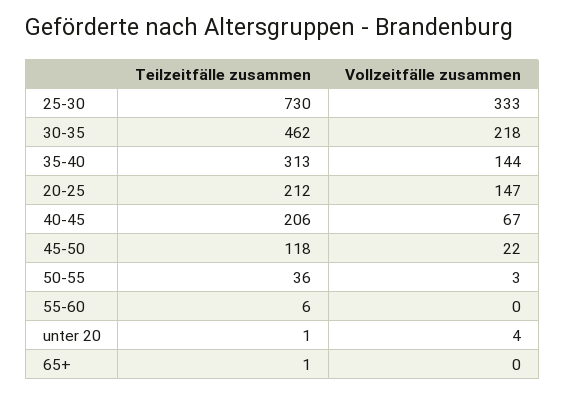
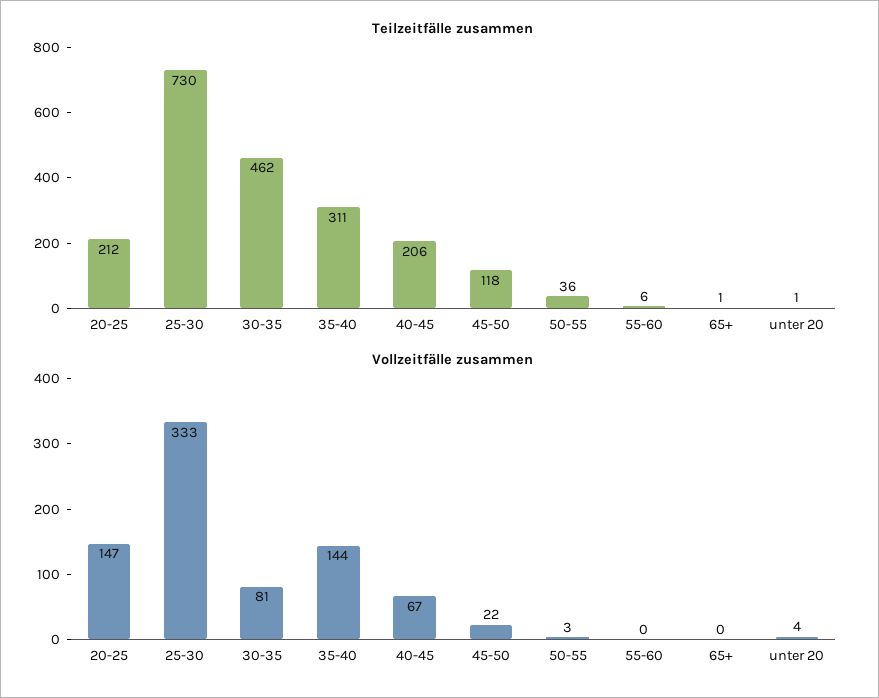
Vollzeitfälle zusammen, 30-35: 218 -> 81
Teilzeitfälle zusammen, 35-40: 313 -> 311

